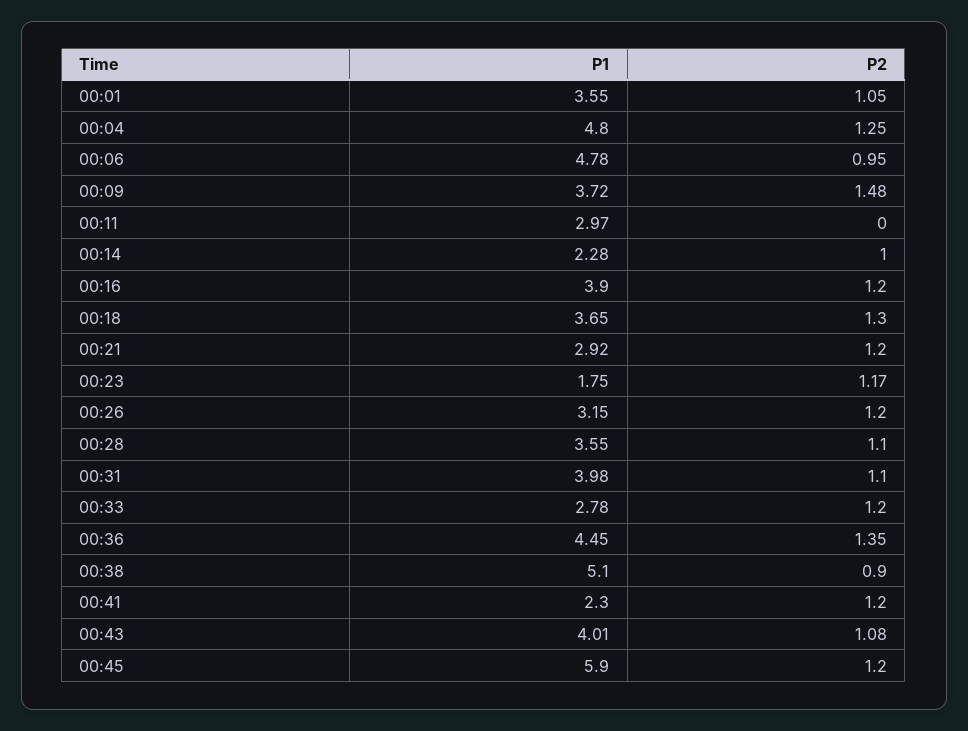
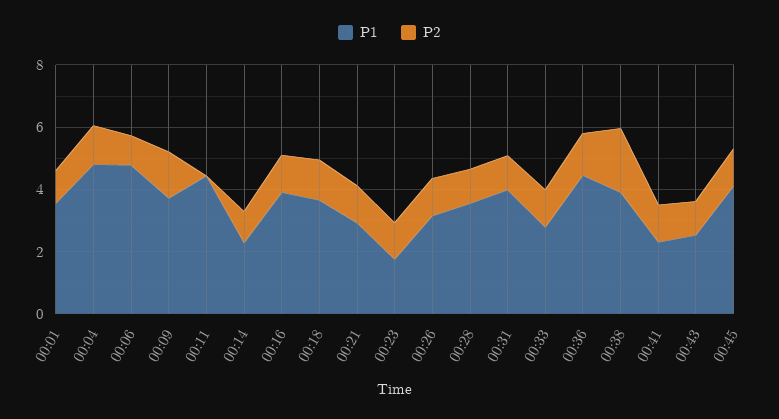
P1, 00:11: 2.97 -> 4.5
P1, 00:38: 5.1 -> 4
P2, 00:38: 0.9 -> 2
P1, 00:43: 4.01 -> 2.5
P1, 00:45: 5.9 -> 4

